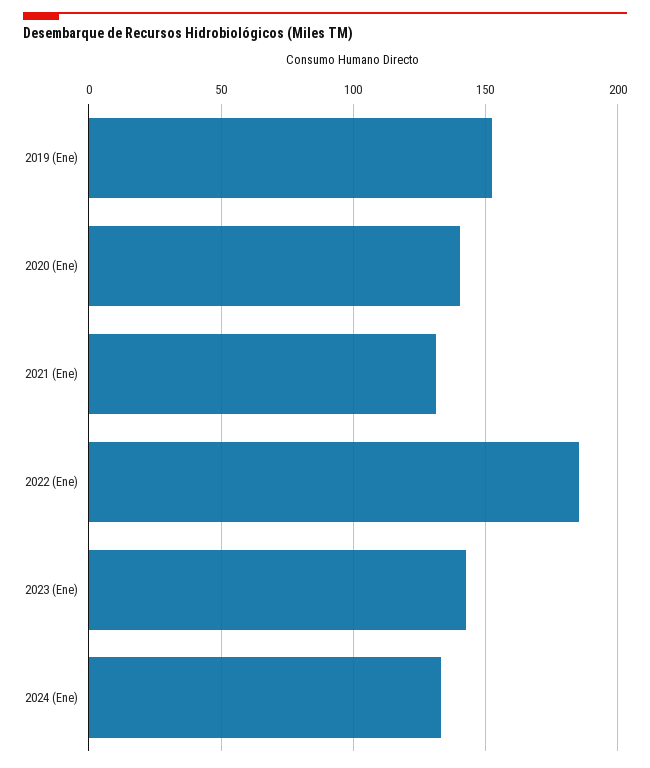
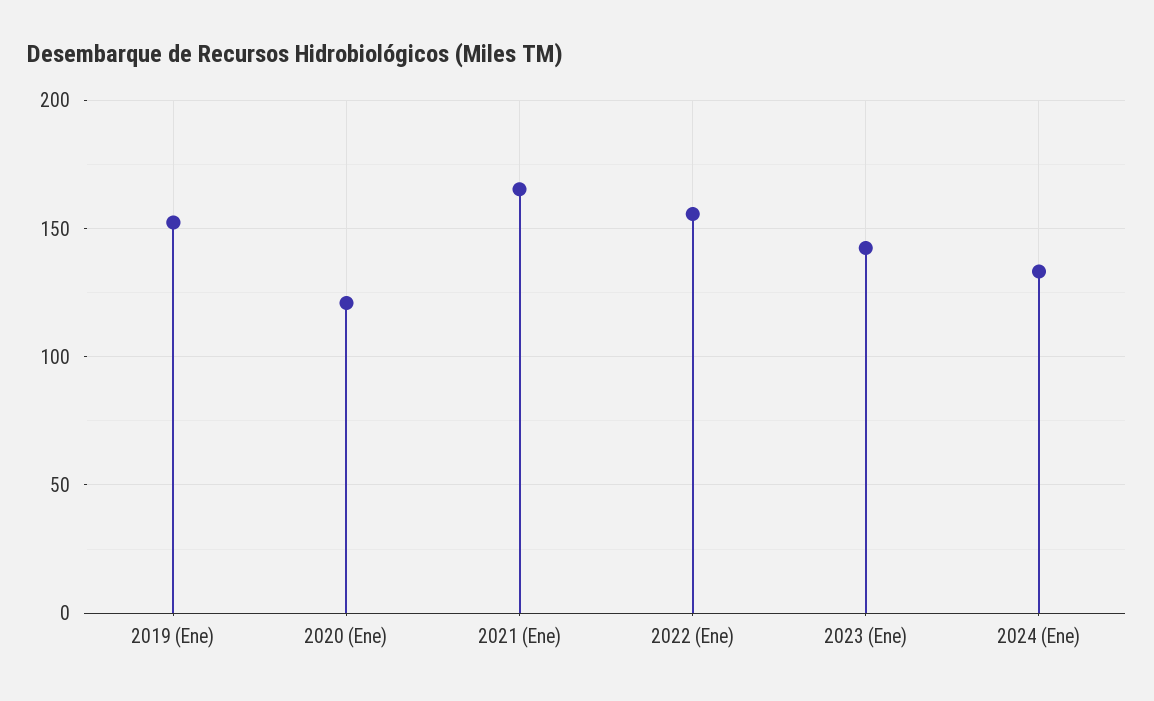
2020 (Ene): 140 -> 120
2021 (Ene): 130 -> 165
2022 (Ene): 185 -> 155

